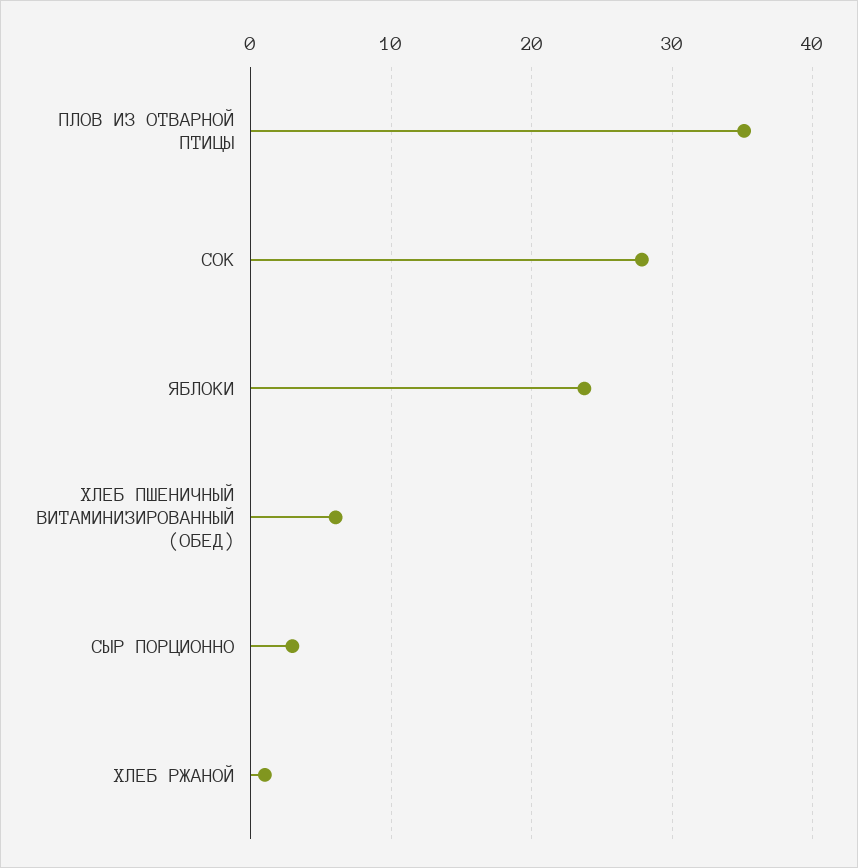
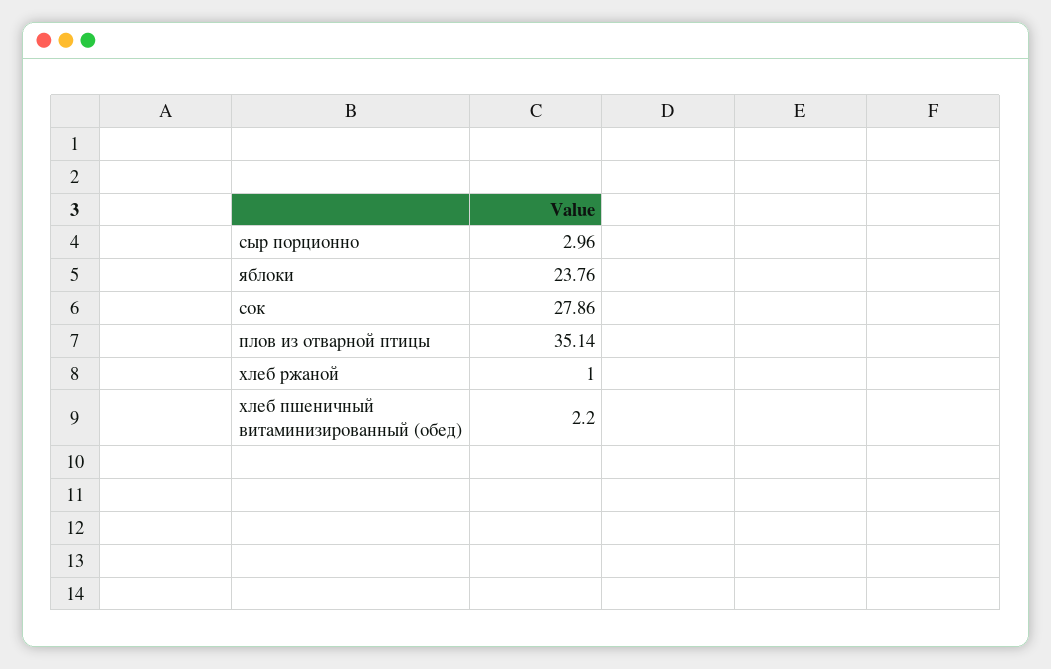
ХЛЕБ ПШЕНИЧНЫЙ ВИТАМИНИЗИРОВАННЫЙ (ОБЕД): 6 -> 2.2

